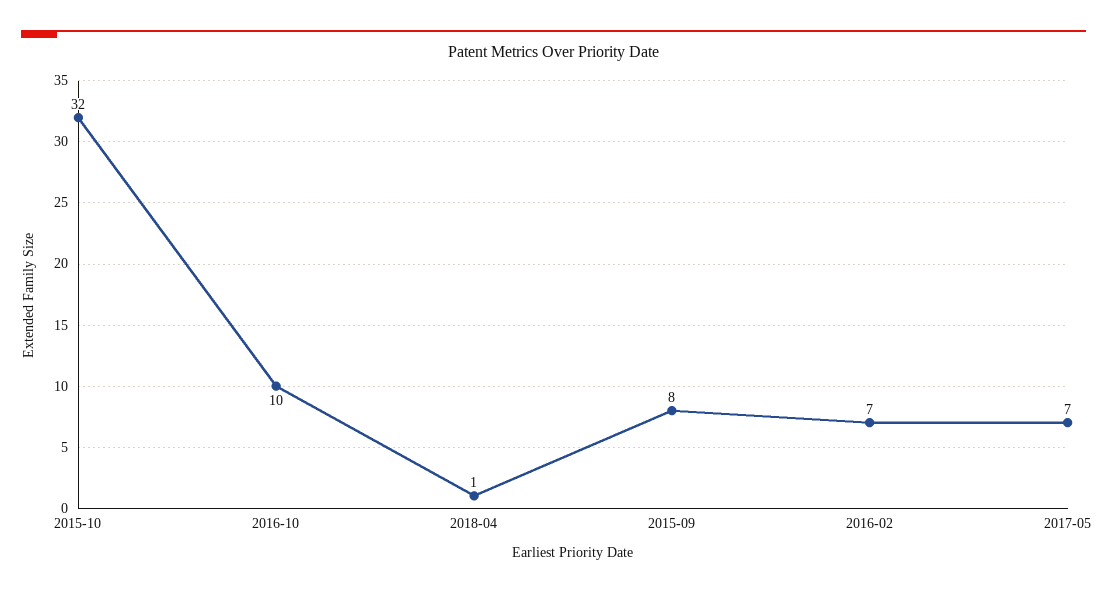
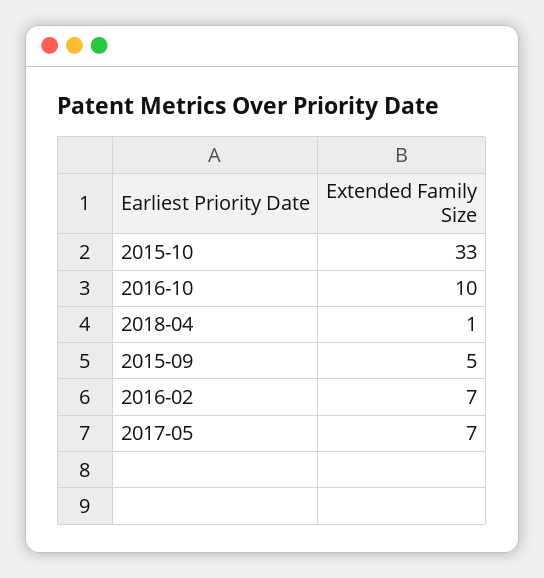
2015-10: 32 -> 33
2015-09: 8 -> 5

